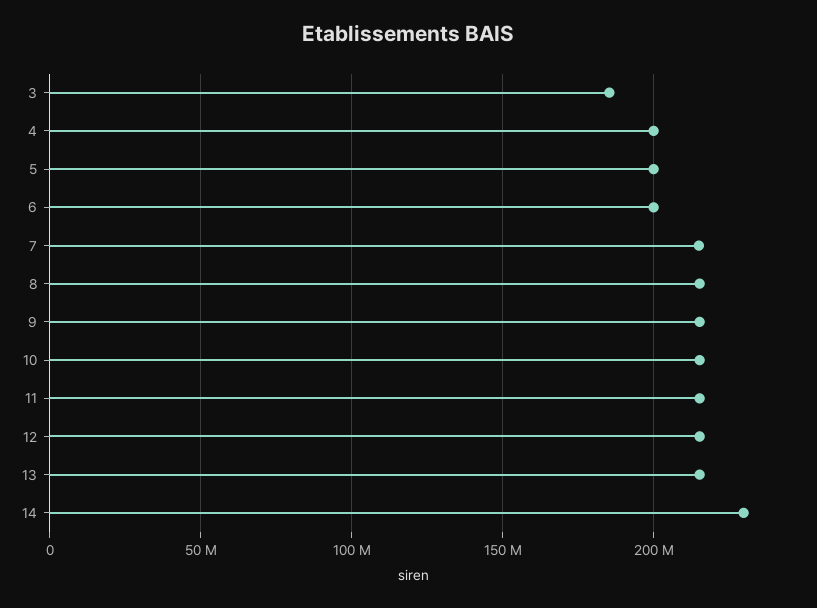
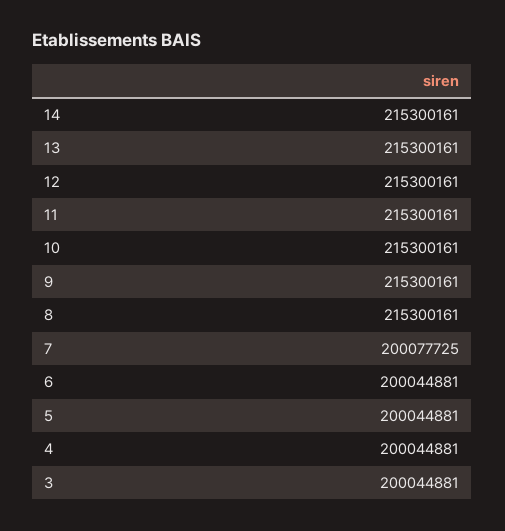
3: 185000000 -> 200044881
7: 215000000 -> 200077725
14: 230000000 -> 215300161

